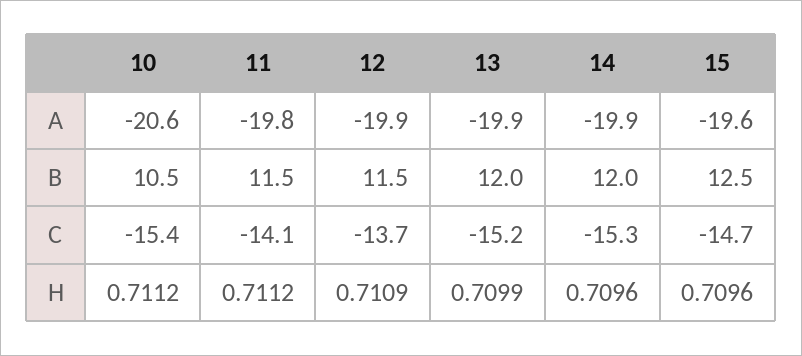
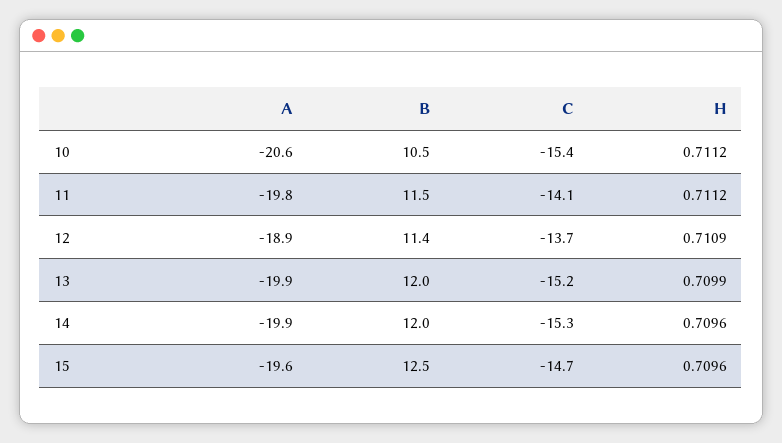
12, A: -19.9 -> -18.9
12, B: 11.5 -> 11.4

